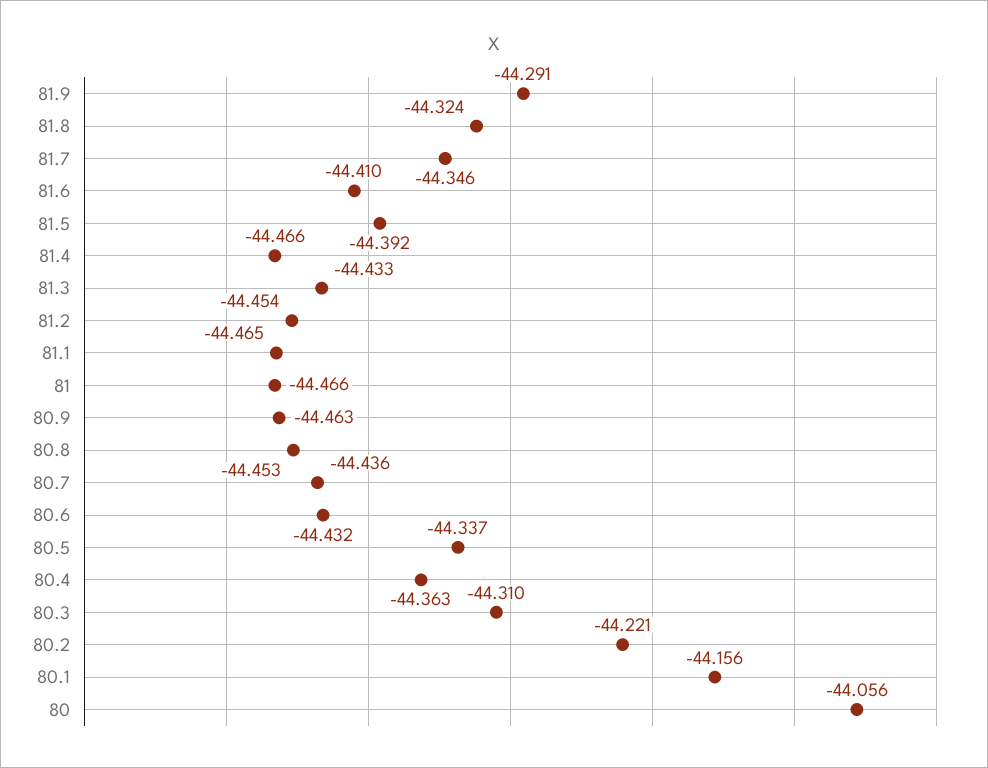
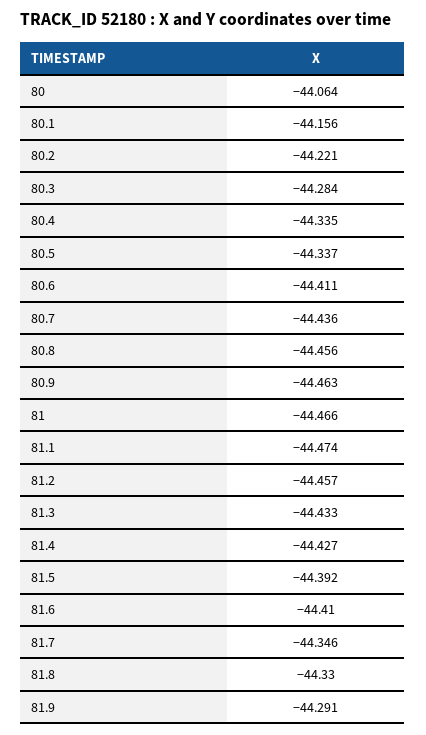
81.8: -44.324 -> -44.33
81.4: -44.466 -> -44.427
81.2: -44.454 -> -44.457
81.1: -44.465 -> -44.474
80.8: -44.453 -> -44.456
80.6: -44.432 -> -44.411
80.4: -44.363 -> -44.335
80.3: -44.31 -> -44.284
80: -44.056 -> -44.064

